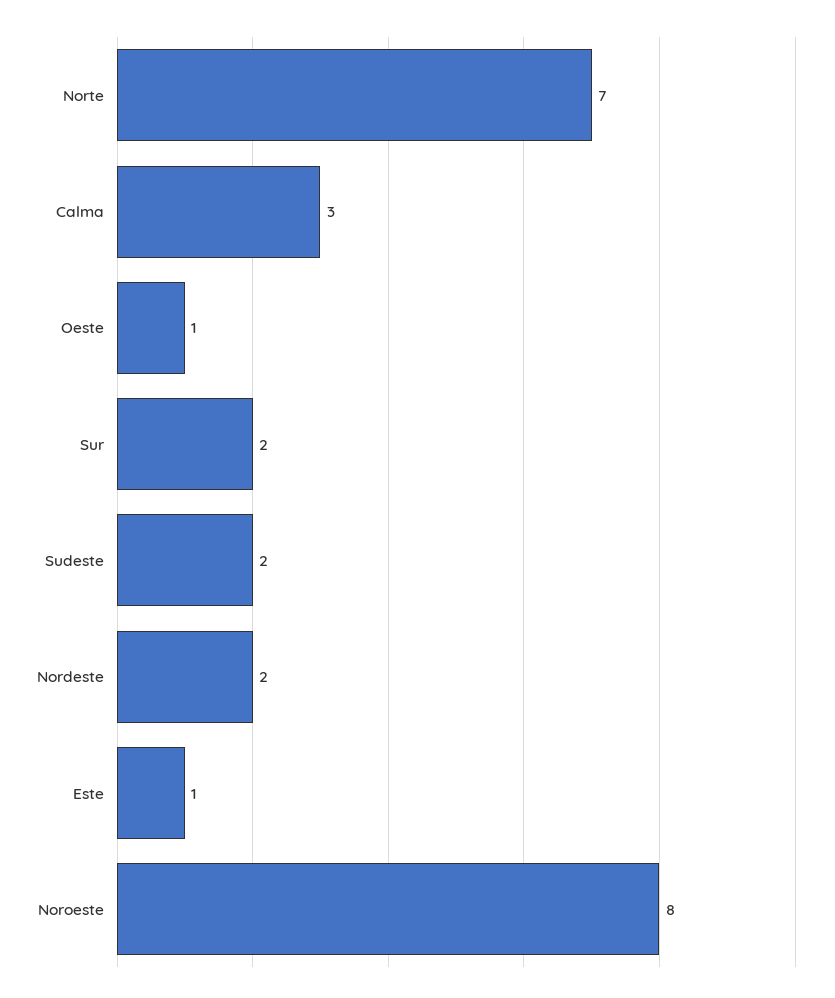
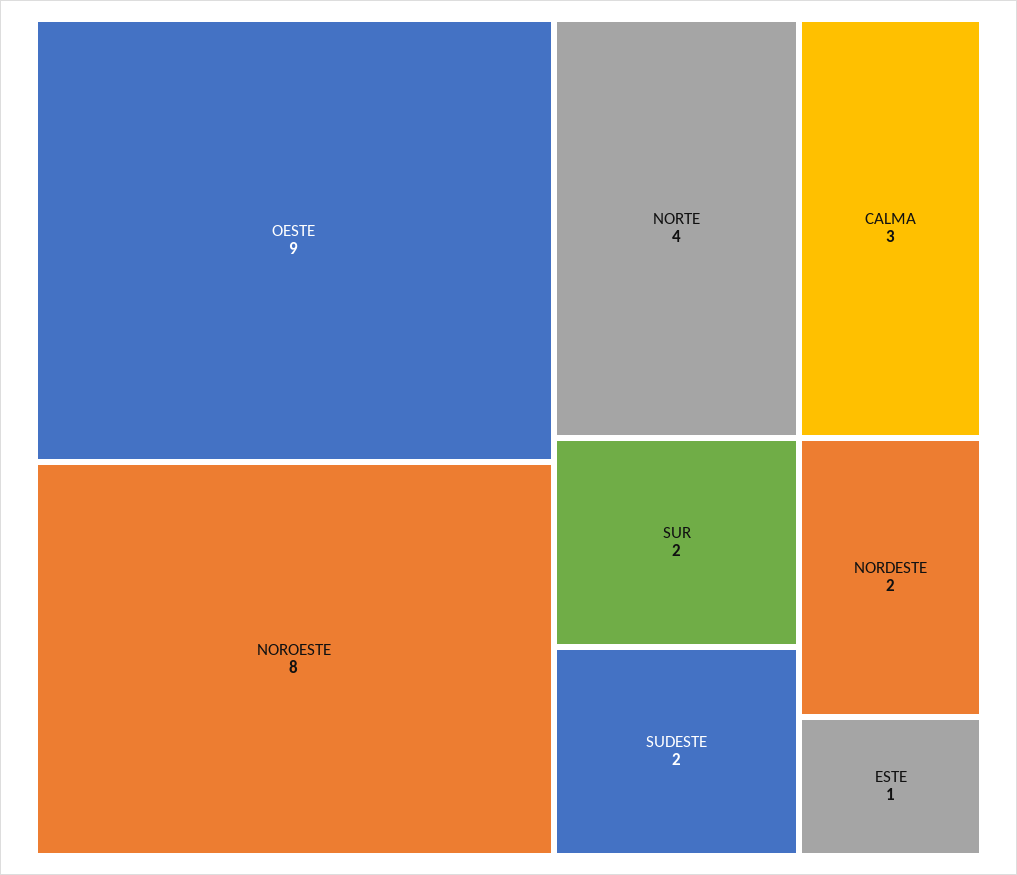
Norte: 7 -> 4
Oeste: 1 -> 9

